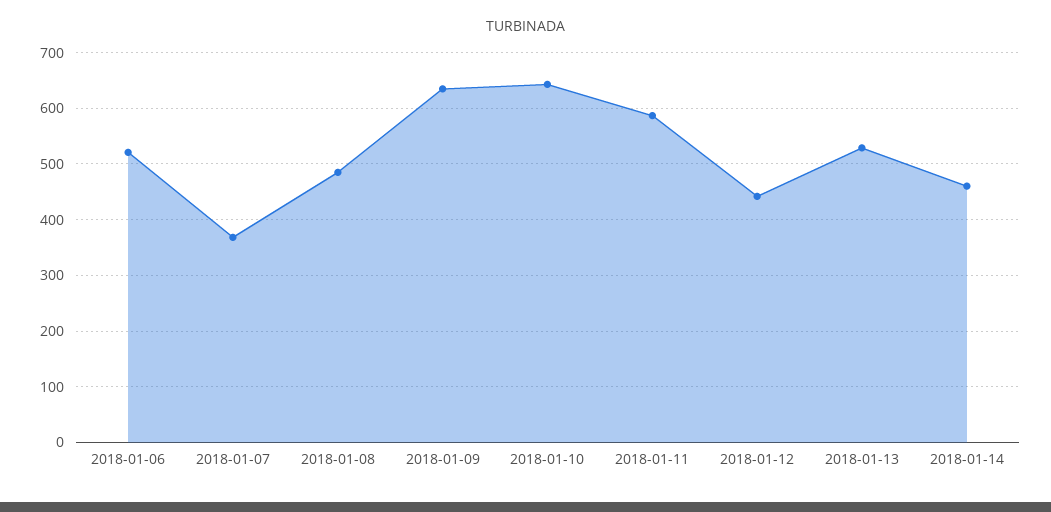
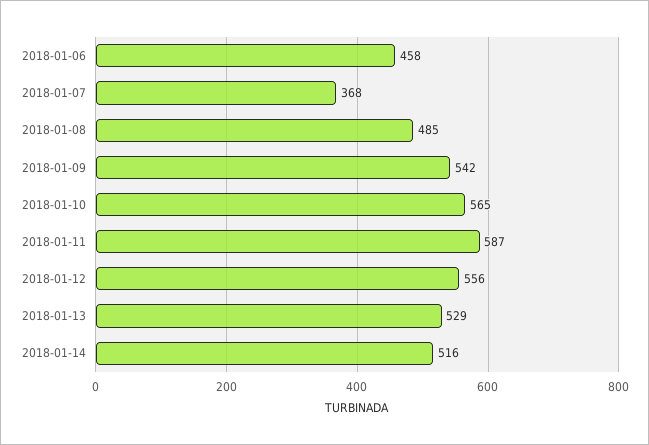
2018-01-06: 520 -> 458
2018-01-09: 640 -> 542
2018-01-10: 640 -> 565
2018-01-12: 440 -> 556
2018-01-14: 460 -> 516

